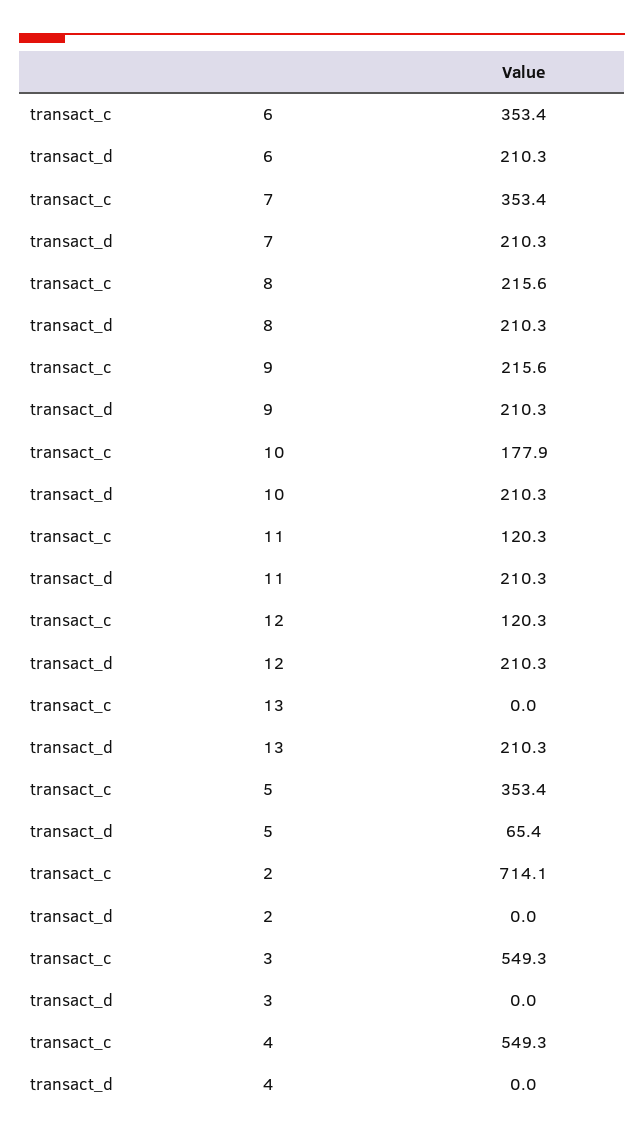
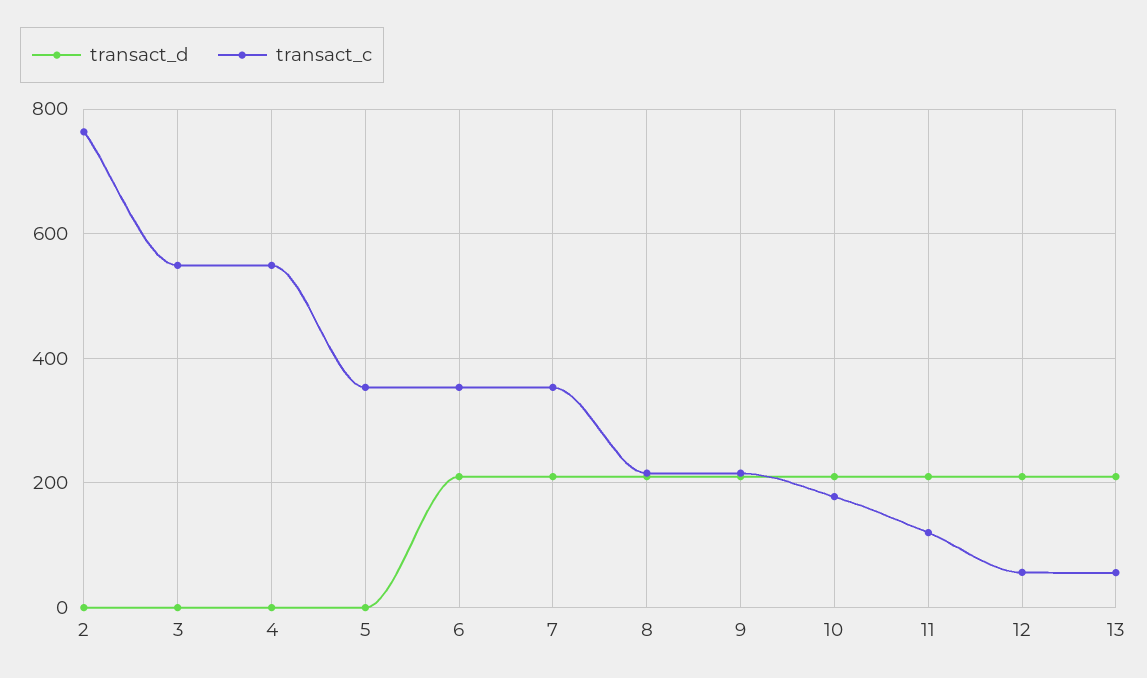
transact_c, 12: 120.3 -> 60
transact_c, 13: 0 -> 60
transact_d, 5: 65.4 -> 0
transact_c, 2: 714.1 -> 760

